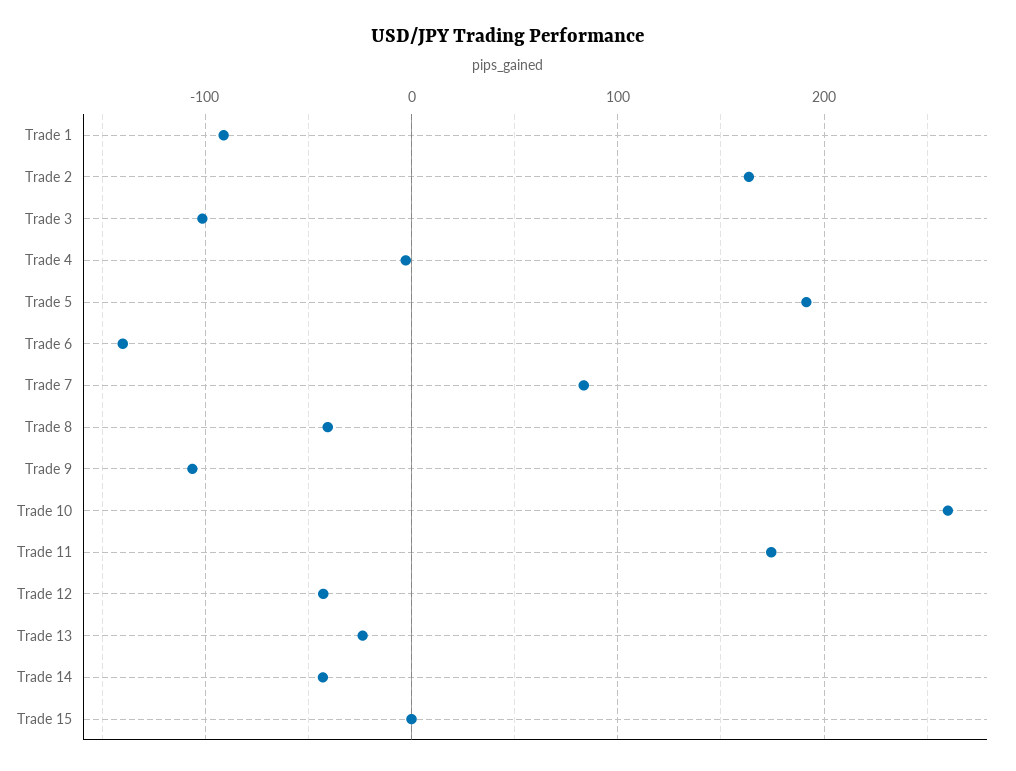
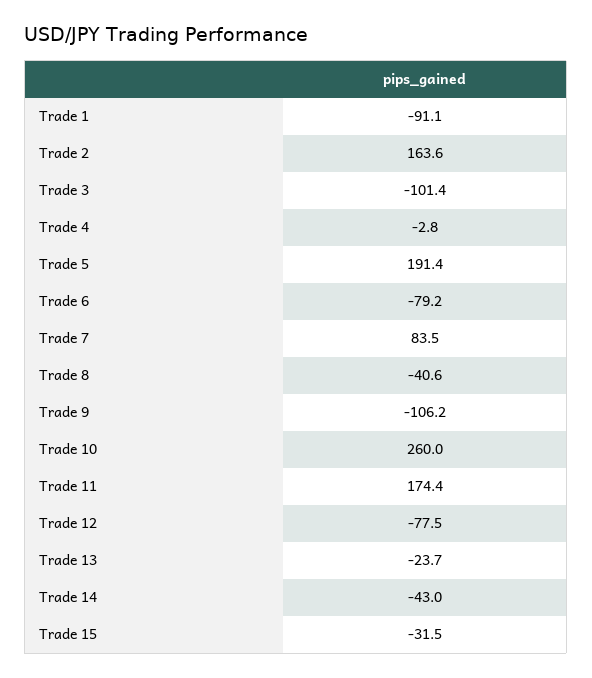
Trade 6: -140 -> -79.2
Trade 12: -40 -> -77.5
Trade 15: 0 -> -31.5

